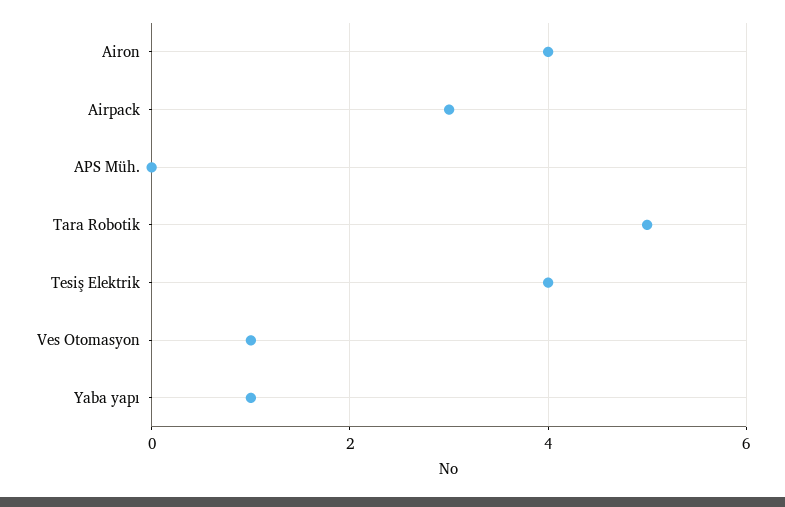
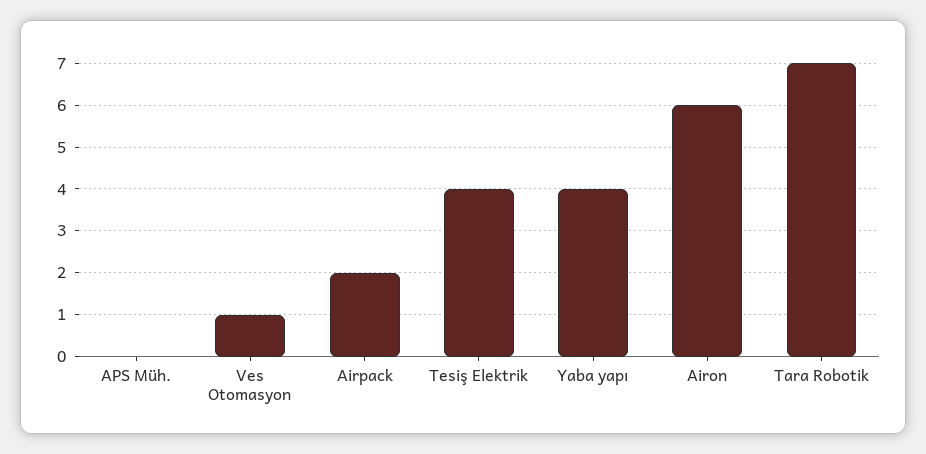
Airon: 4 -> 6
Airpack: 3 -> 2
Tara Robotik: 5 -> 7
Yaba yapı: 1 -> 4

